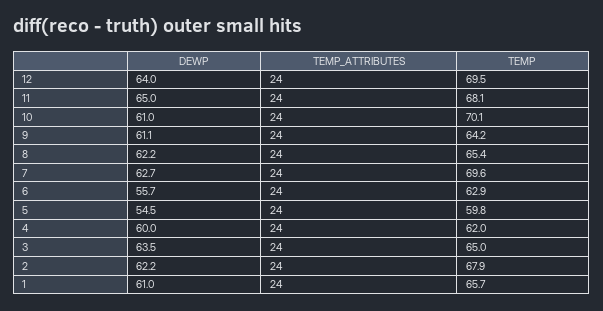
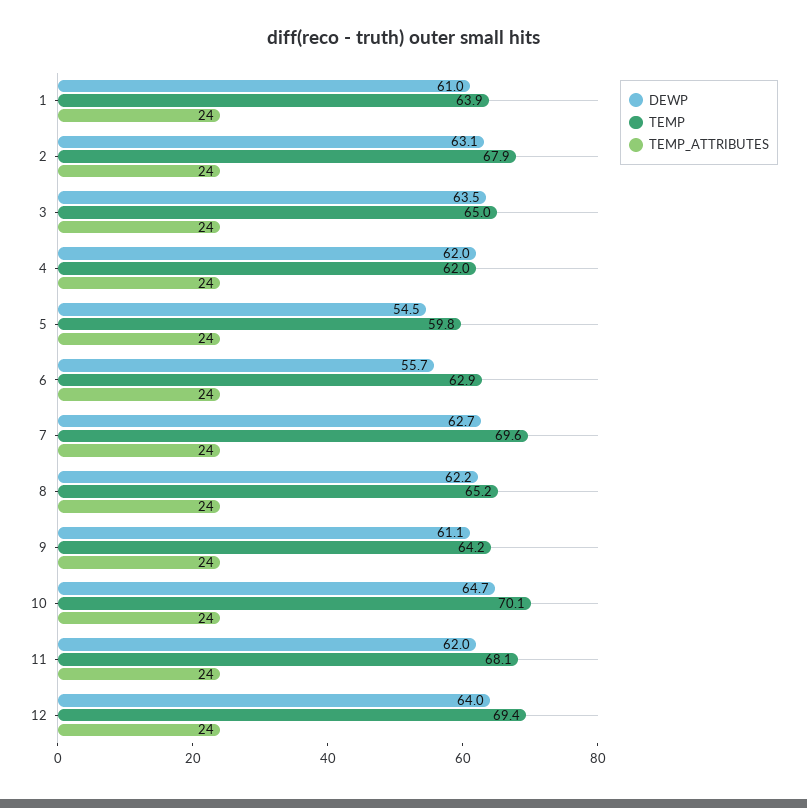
TEMP, 12: 69.5 -> 69.4
DEWP, 11: 65 -> 62
DEWP, 10: 61 -> 64.7
TEMP, 8: 65.4 -> 65.2
DEWP, 4: 60 -> 62
DEWP, 2: 62.2 -> 63.1
TEMP, 1: 65.7 -> 63.9

